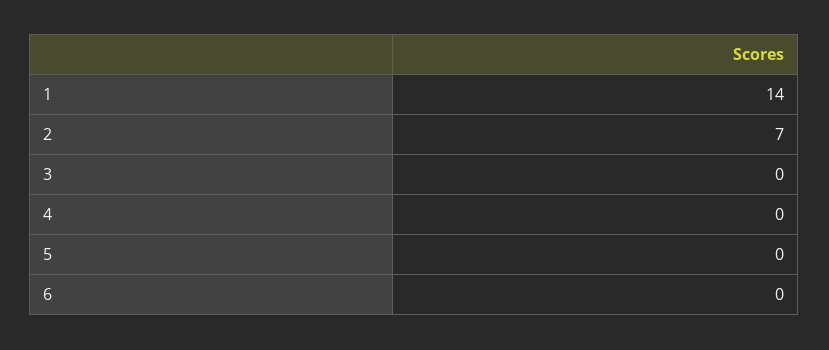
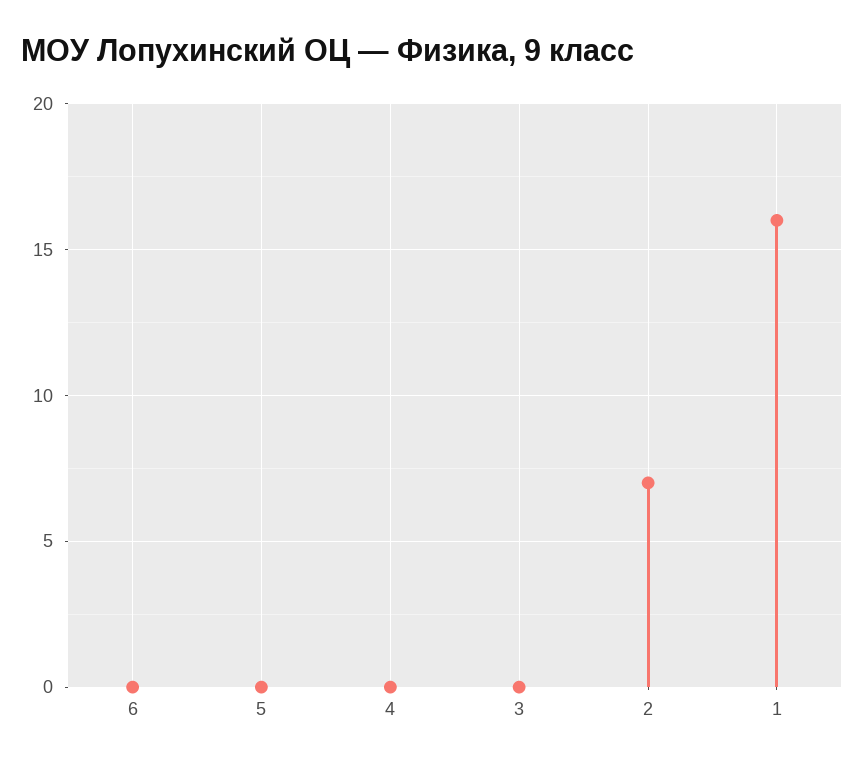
1: 14 -> 16

